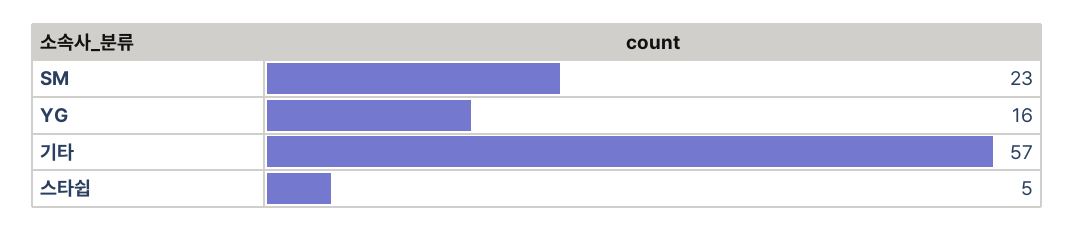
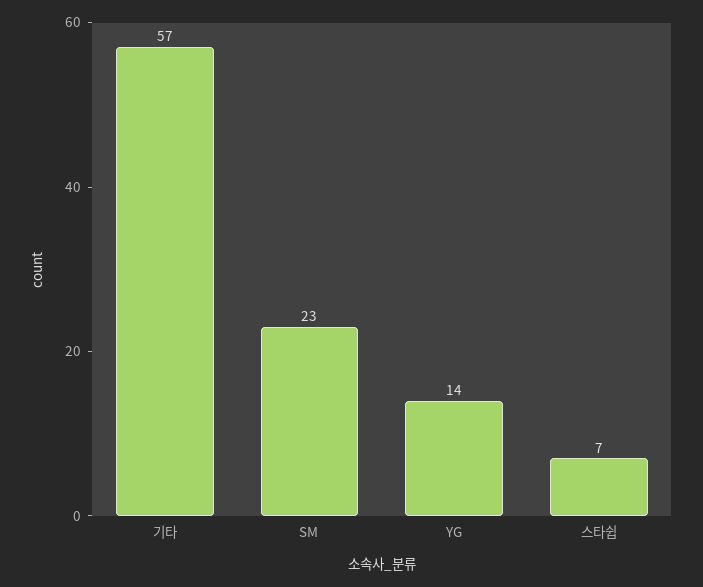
YG: 16 -> 14
스타쉽: 5 -> 7

